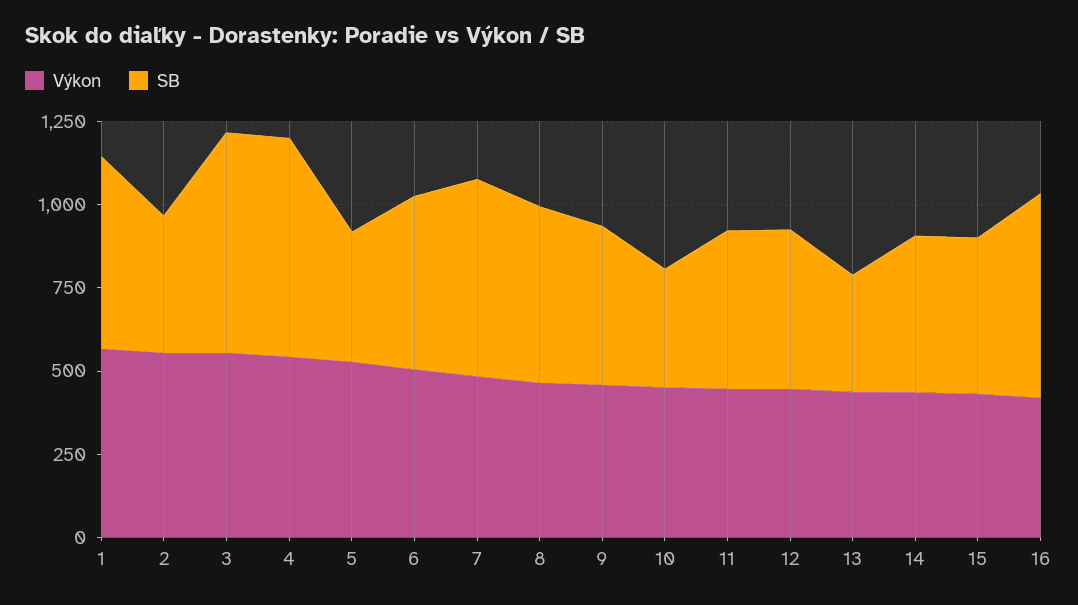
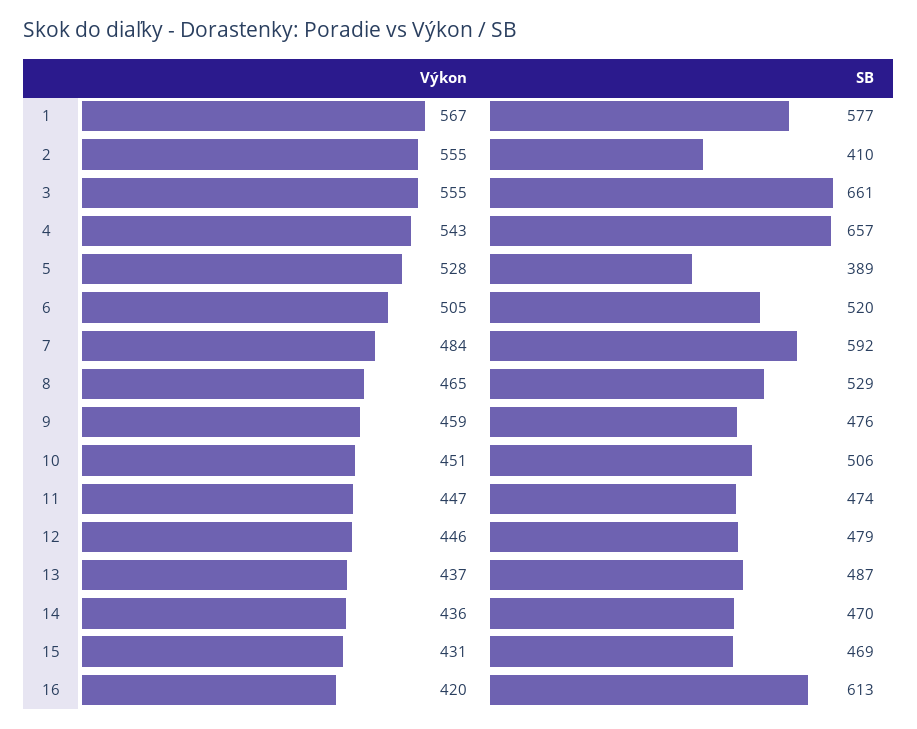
SB, 10: 350 -> 506
SB, 13: 350 -> 487

